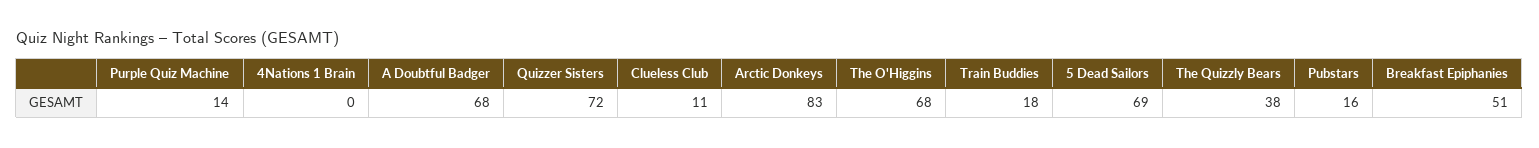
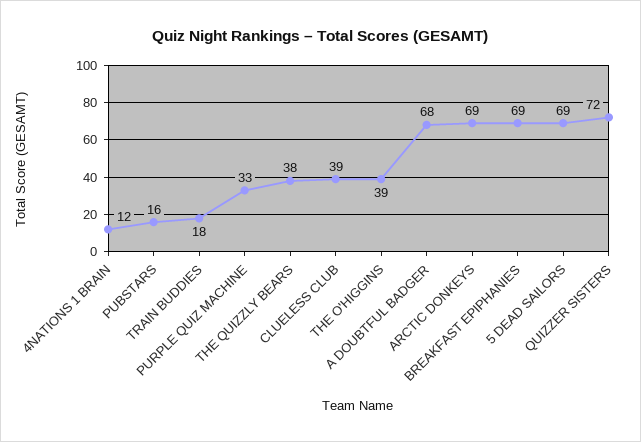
Purple Quiz Machine: 14 -> 33
4Nations 1 Brain: 0 -> 12
Clueless Club: 11 -> 39
Arctic Donkeys: 83 -> 69
The O'Higgins: 68 -> 39
Breakfast Epiphanies: 51 -> 69

